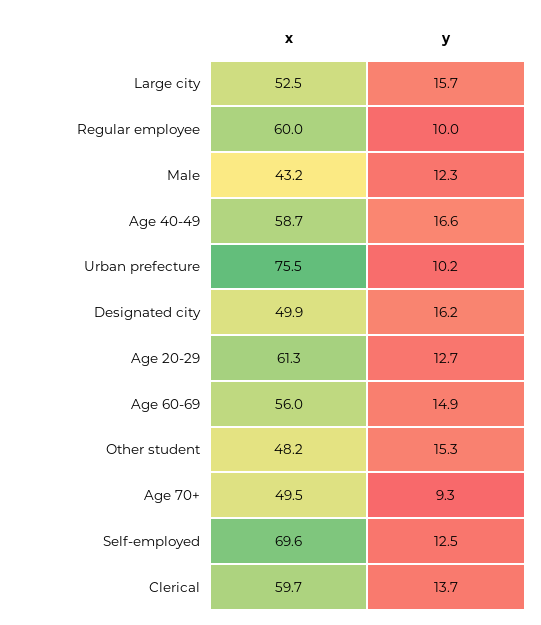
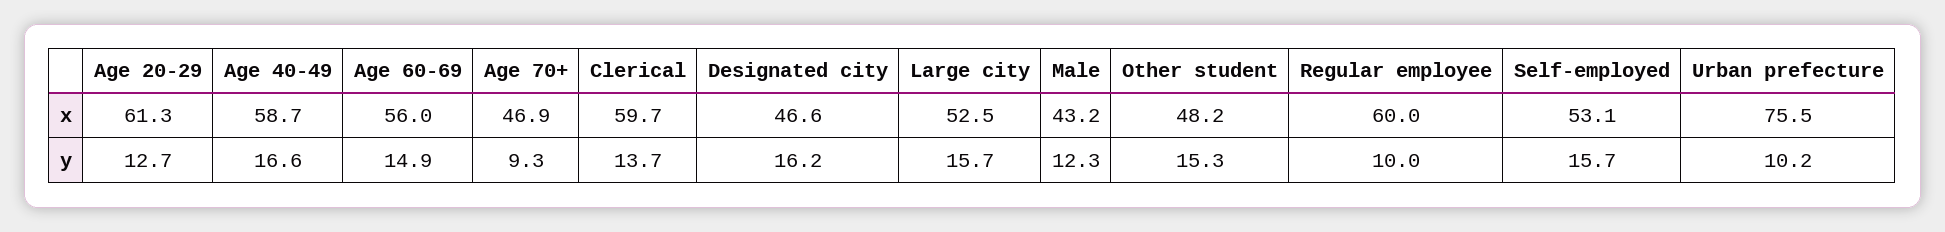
x, Designated city: 49.9 -> 46.6
x, Age 70+: 49.5 -> 46.9
x, Self-employed: 69.6 -> 53.1
y, Self-employed: 12.5 -> 15.7

